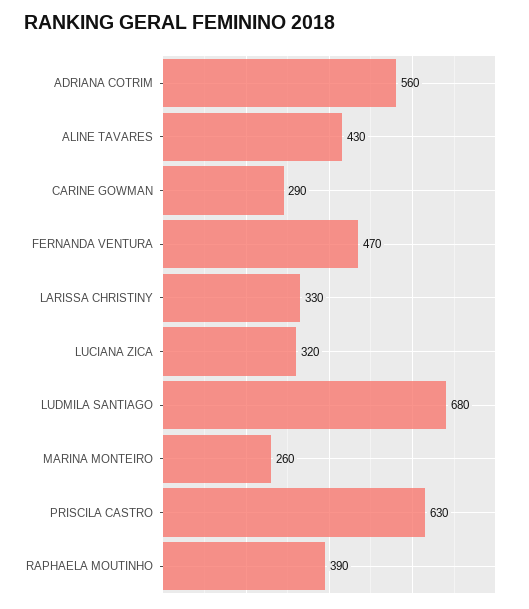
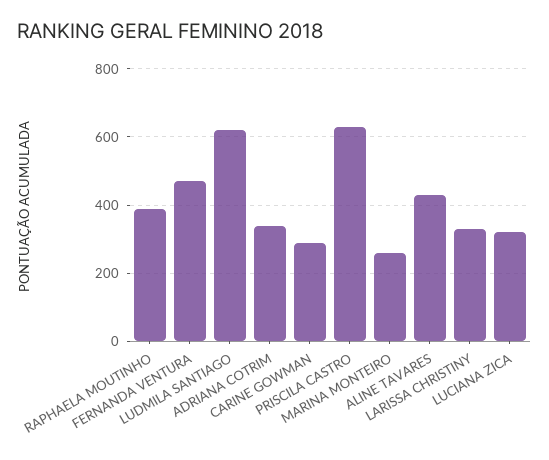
ADRIANA COTRIM: 560 -> 340
LUDMILA SANTIAGO: 680 -> 620

